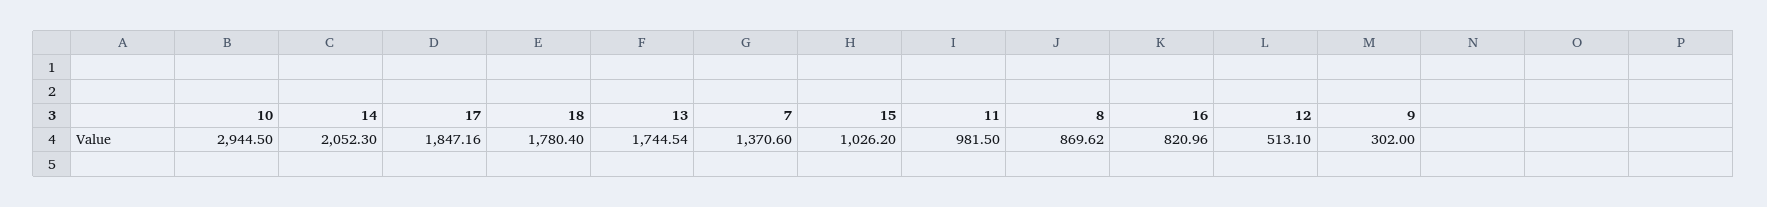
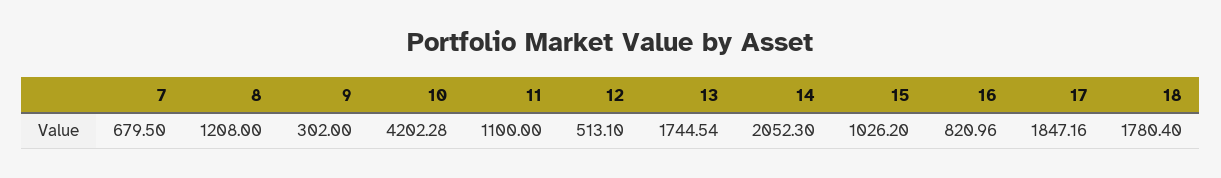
10: 2944.5 -> 4202.28
7: 1370.6 -> 679.5
11: 981.5 -> 1100
8: 869.62 -> 1208

